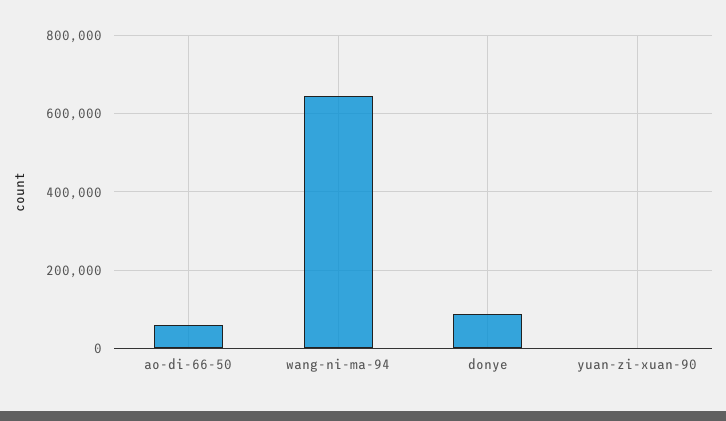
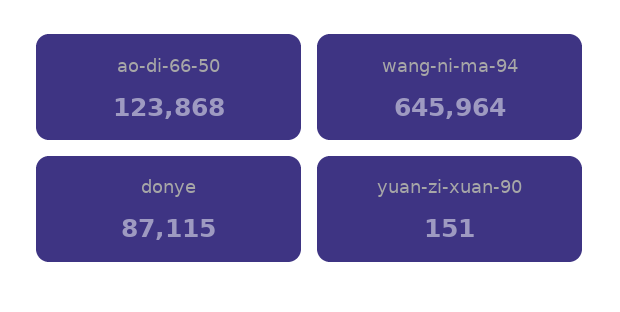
ao-di-66-50: 60000 -> 123868

